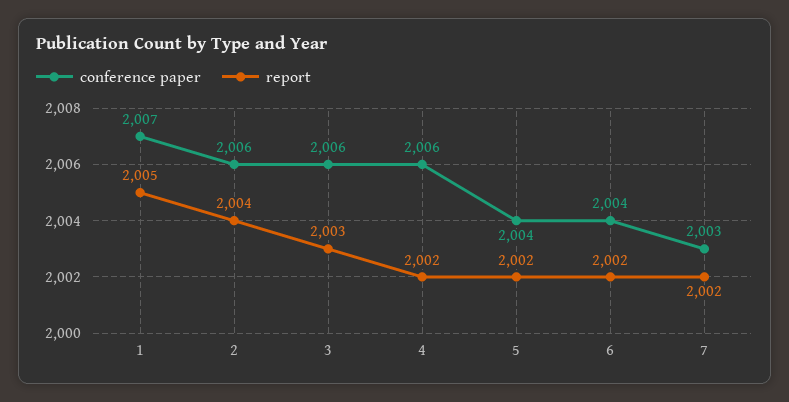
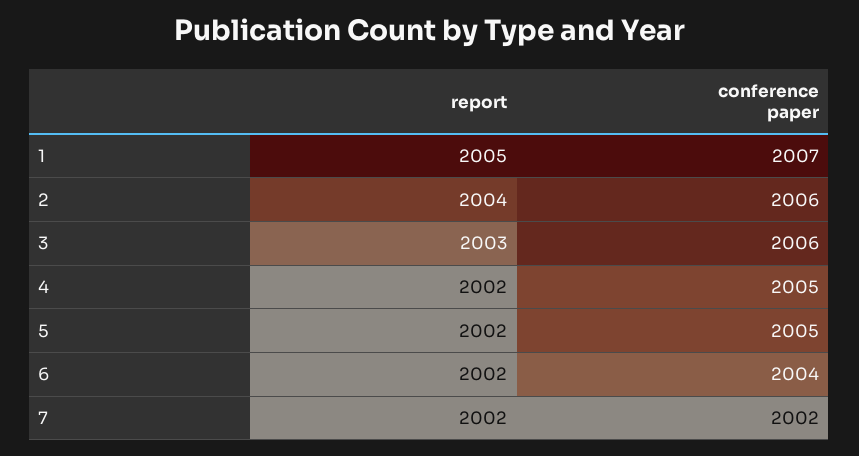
conference paper, 4: 2006 -> 2005
conference paper, 5: 2004 -> 2005
conference paper, 7: 2003 -> 2002

